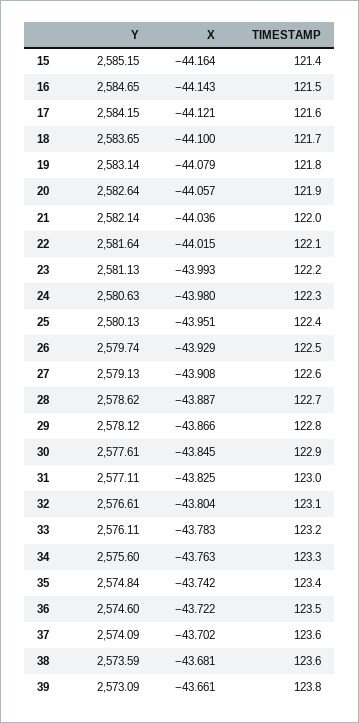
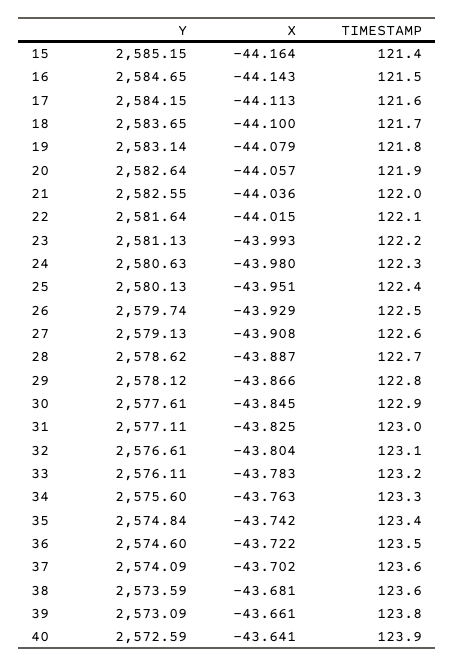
X, 17: -44.121 -> -44.113
Y, 21: 2582.14 -> 2582.55
Y, 40: none -> 2572.59
X, 40: none -> -43.641
TIMESTAMP, 40: none -> 123.9

